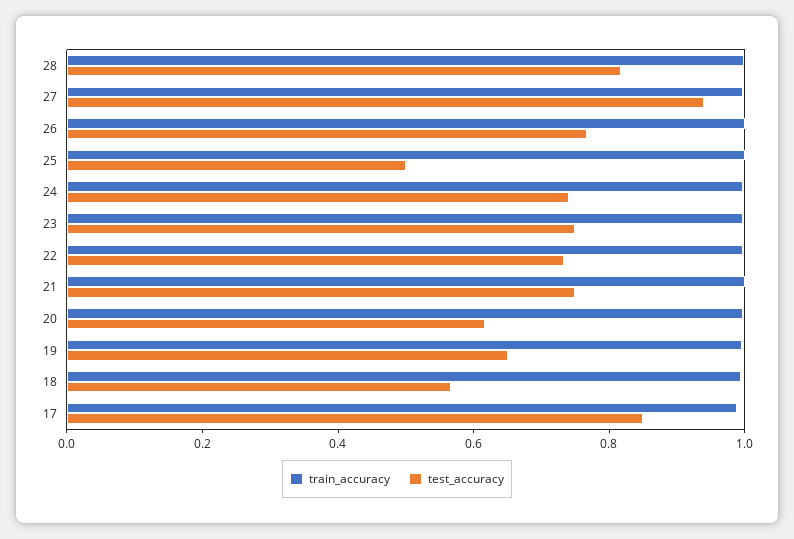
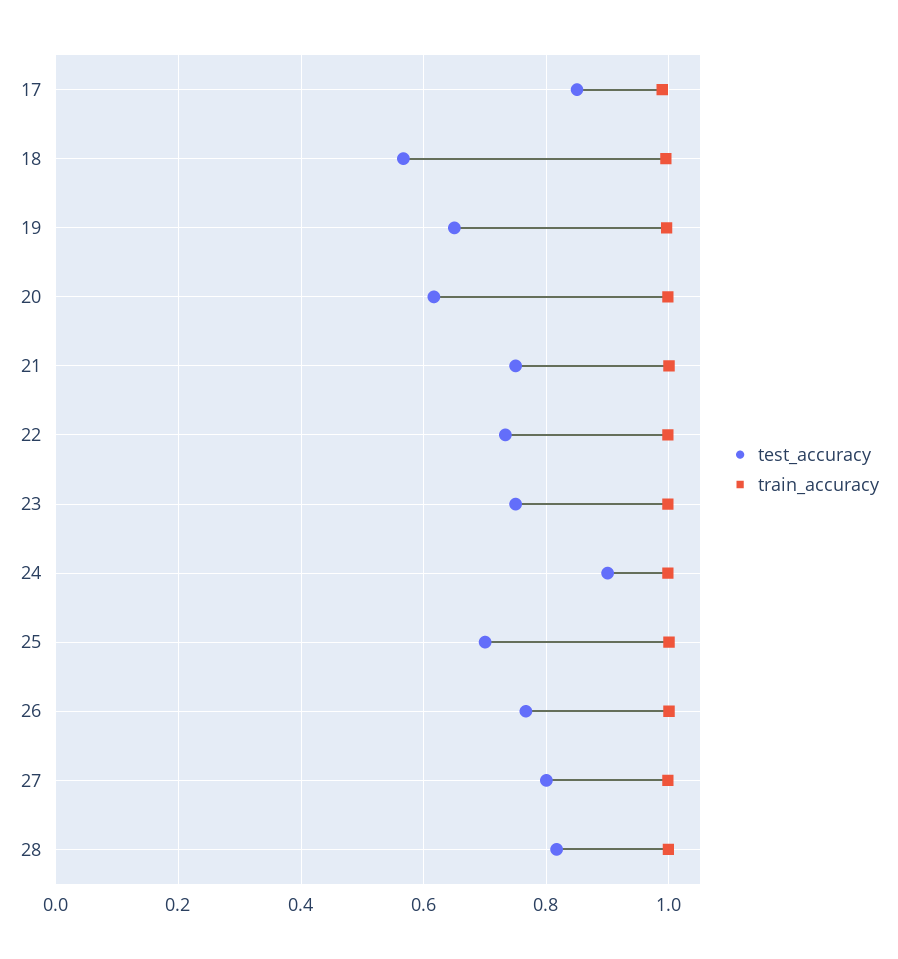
test_accuracy, 27: 0.95 -> 0.8
test_accuracy, 25: 0.5 -> 0.7
test_accuracy, 24: 0.75 -> 0.9

